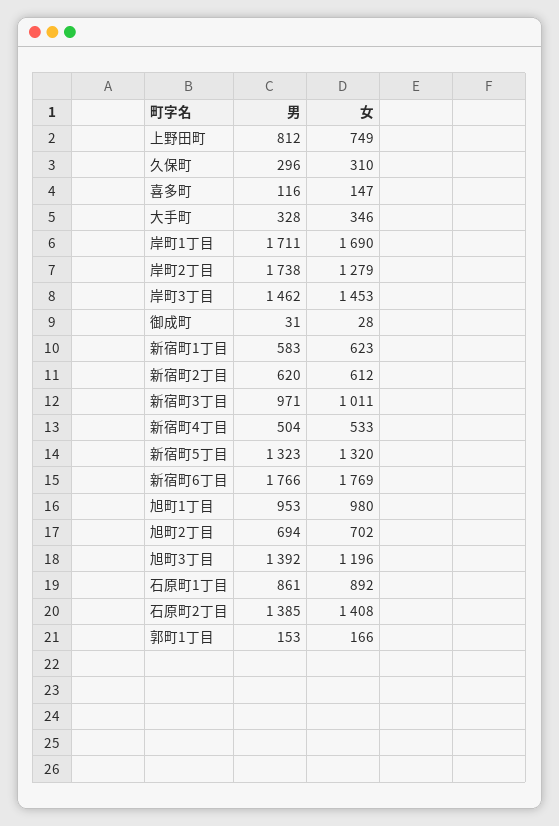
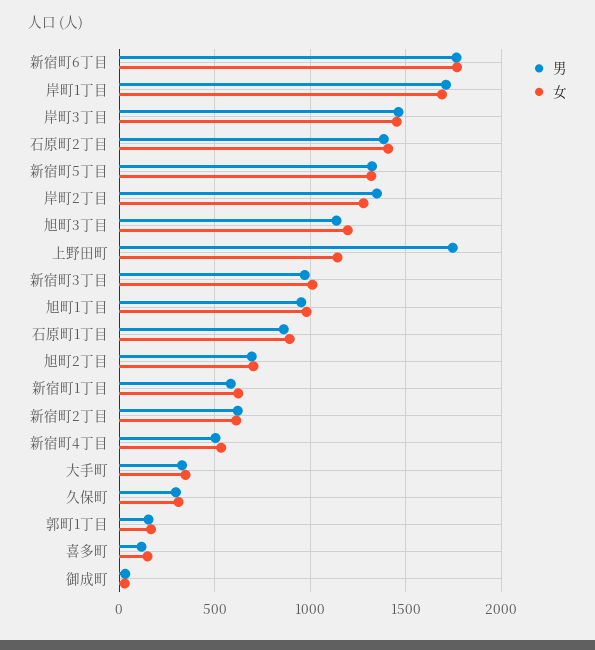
男, 上野田町: 812 -> 1750
女, 上野田町: 749 -> 1150
男, 岸町2丁目: 1738 -> 1350
男, 旭町3丁目: 1392 -> 1150

